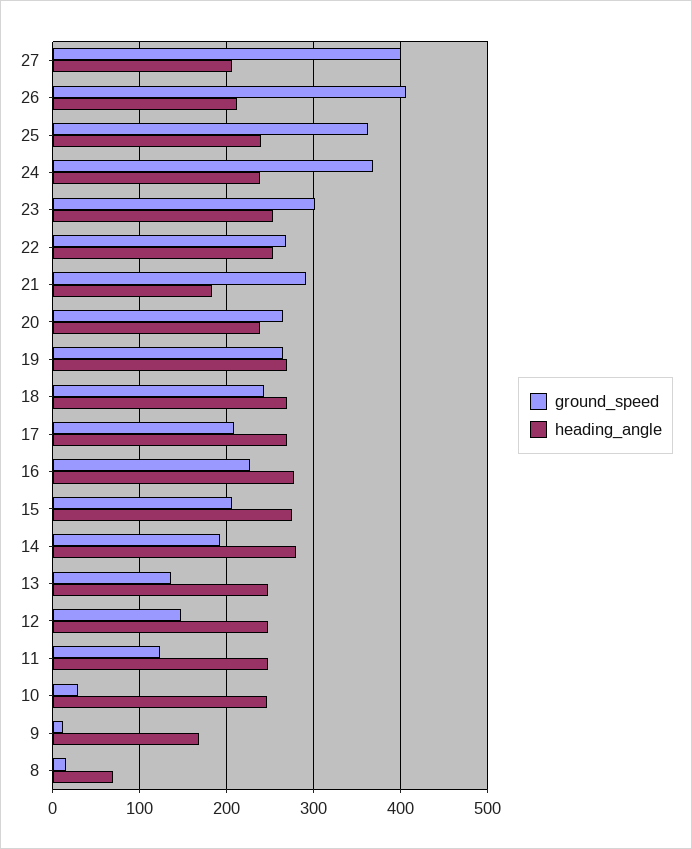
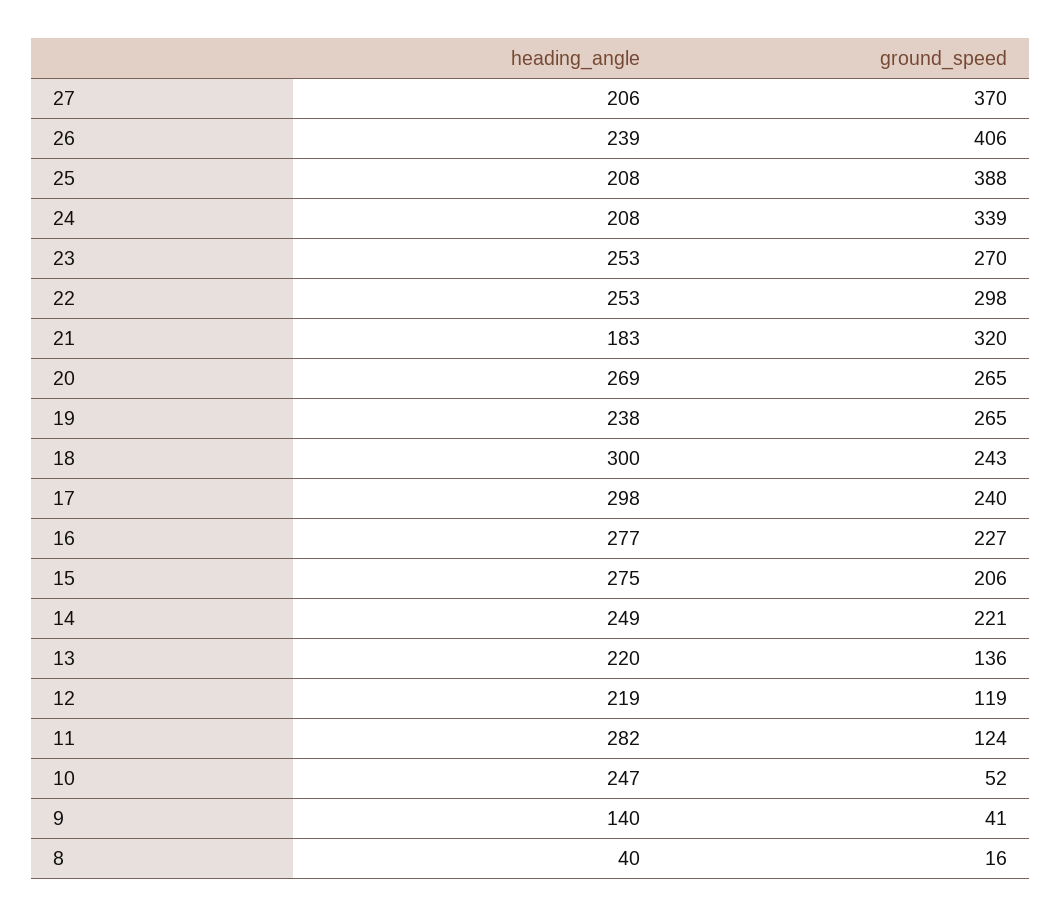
ground_speed, 27: 400 -> 370
heading_angle, 26: 210 -> 239
ground_speed, 25: 360 -> 388
heading_angle, 25: 240 -> 208
ground_speed, 24: 370 -> 339
heading_angle, 24: 240 -> 208
ground_speed, 23: 300 -> 270
ground_speed, 22: 270 -> 298
ground_speed, 21: 290 -> 320
heading_angle, 20: 240 -> 269
heading_angle, 19: 270 -> 238
heading_angle, 18: 270 -> 300
ground_speed, 17: 210 -> 240
heading_angle, 17: 270 -> 298
ground_speed, 14: 190 -> 221
heading_angle, 14: 280 -> 249
heading_angle, 13: 250 -> 220
ground_speed, 12: 150 -> 119
heading_angle, 12: 250 -> 219
heading_angle, 11: 250 -> 282
ground_speed, 10: 30 -> 52
ground_speed, 9: 10 -> 41
heading_angle, 9: 170 -> 140
heading_angle, 8: 70 -> 40

